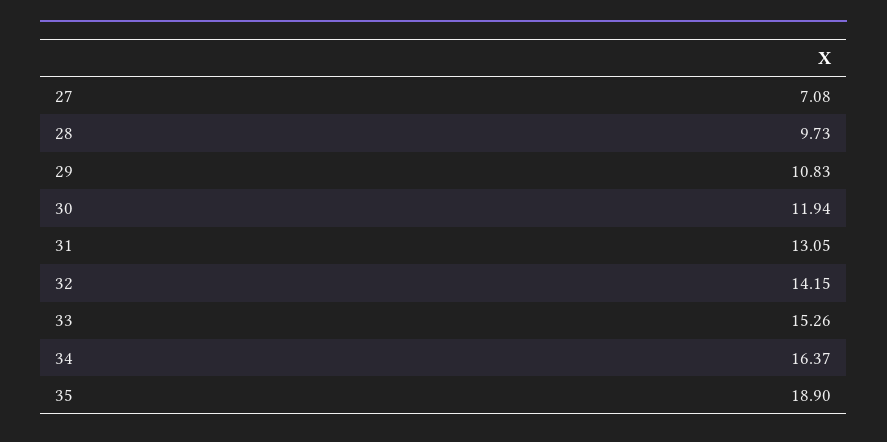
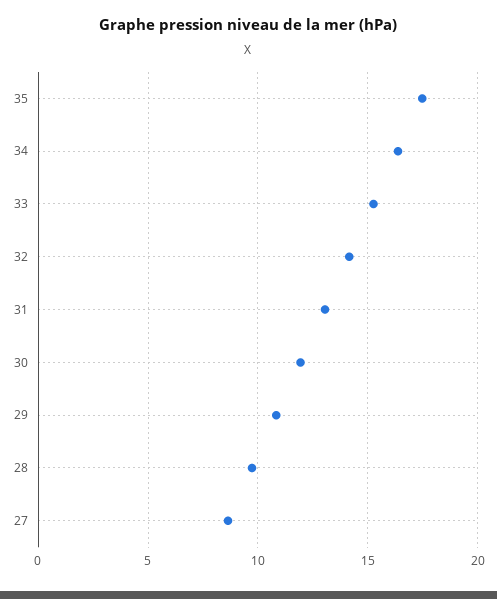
27: 7.08 -> 8.5
35: 18.9 -> 17.5

